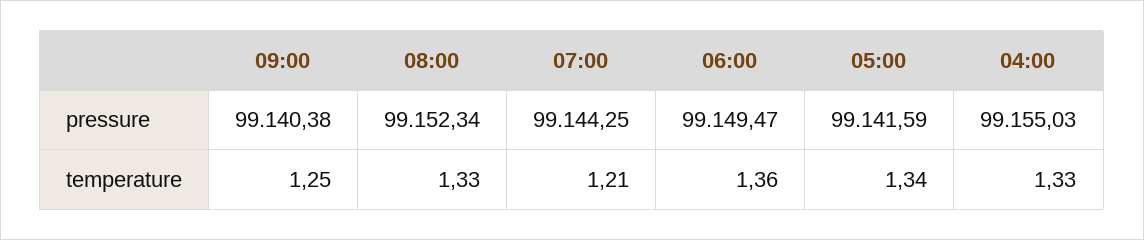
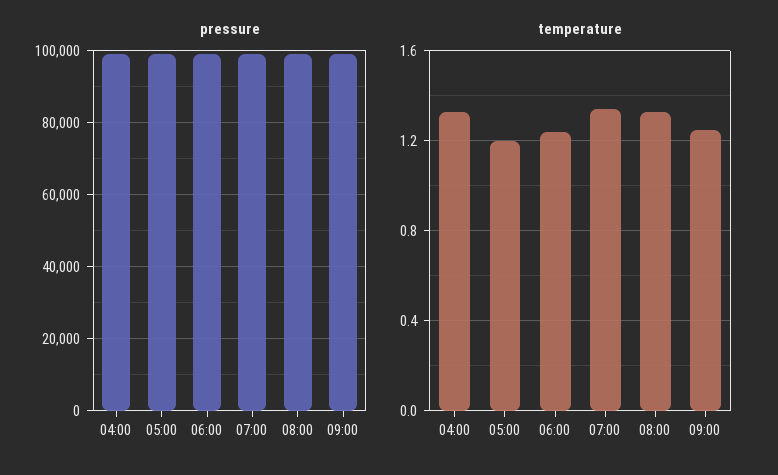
temperature, 07:00: 1.21 -> 1.35
temperature, 06:00: 1.36 -> 1.25
temperature, 05:00: 1.34 -> 1.2

